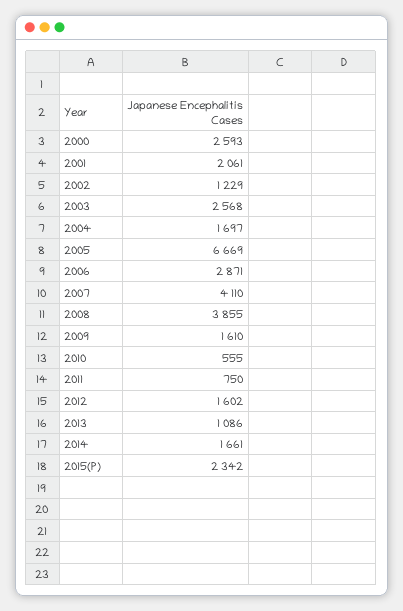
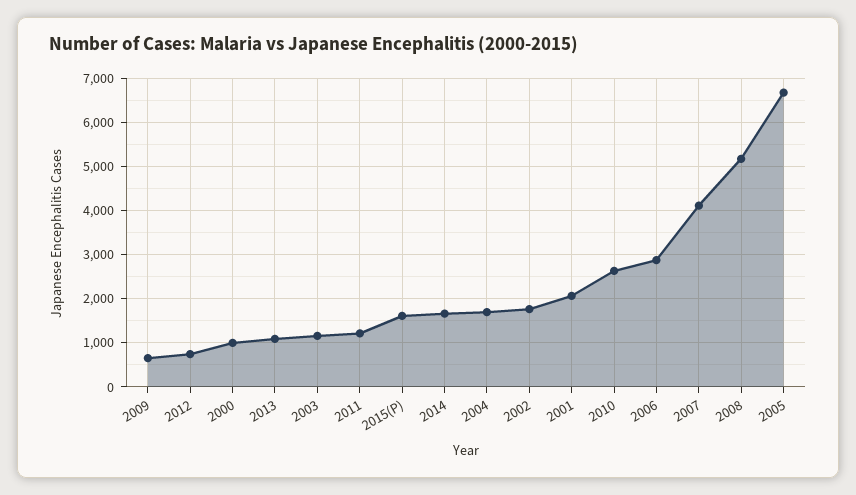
2000: 2593 -> 1000
2002: 1229 -> 1800
2003: 2568 -> 1200
2008: 3855 -> 5200
2009: 1610 -> 600
2010: 555 -> 2600
2011: 750 -> 1200
2012: 1602 -> 800
2015(P): 2342 -> 1600

